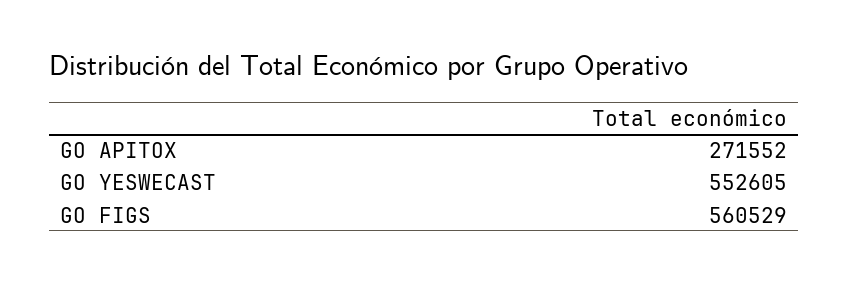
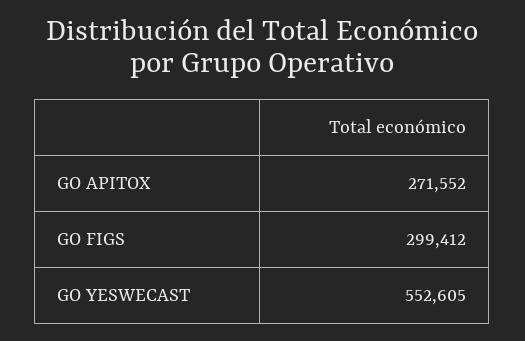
GO FIGS: 560529 -> 299412

